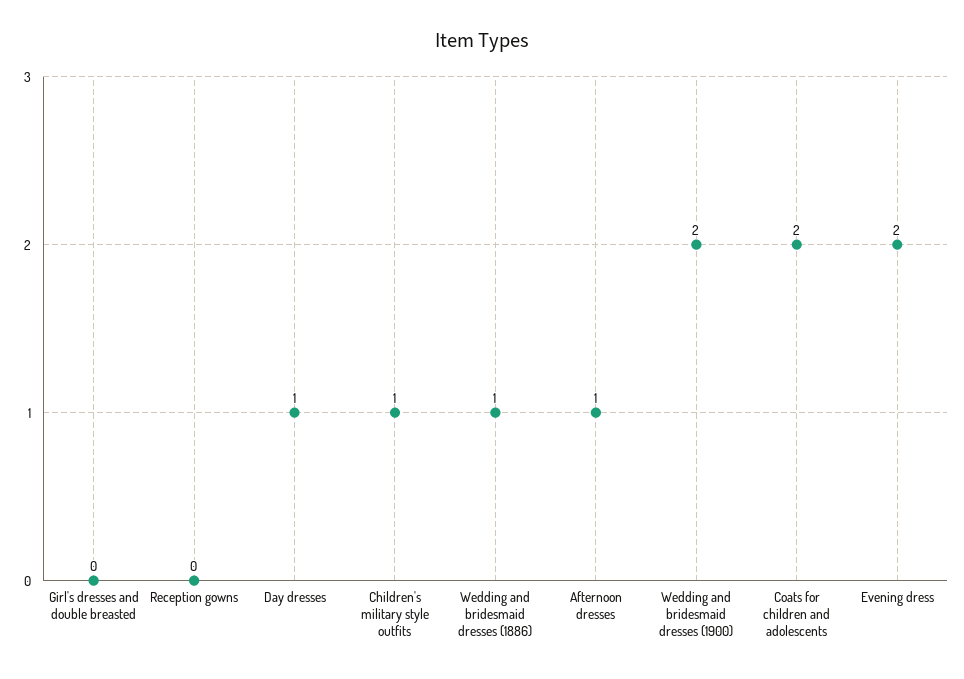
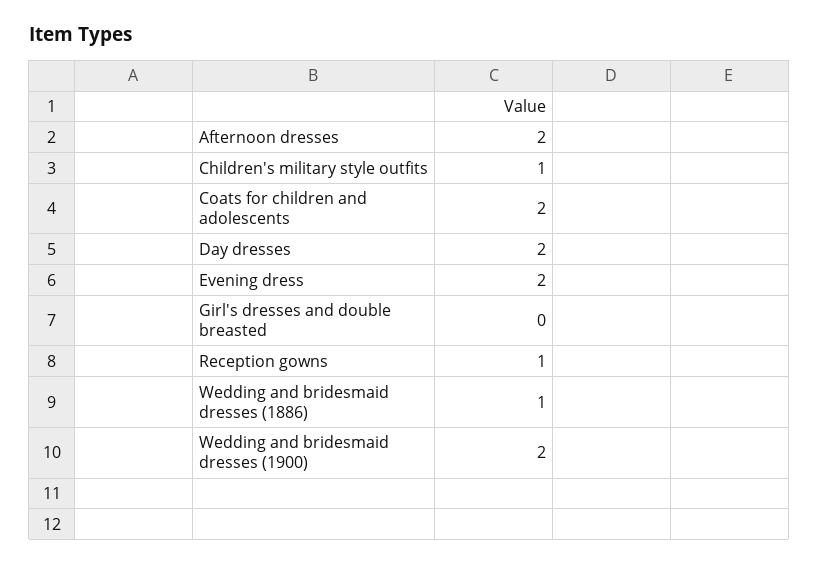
Reception gowns: 0 -> 1
Day dresses: 1 -> 2
Afternoon dresses: 1 -> 2

